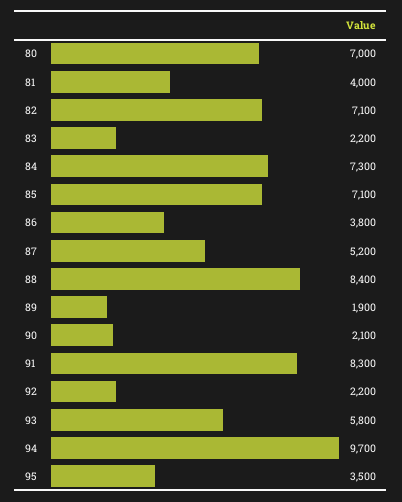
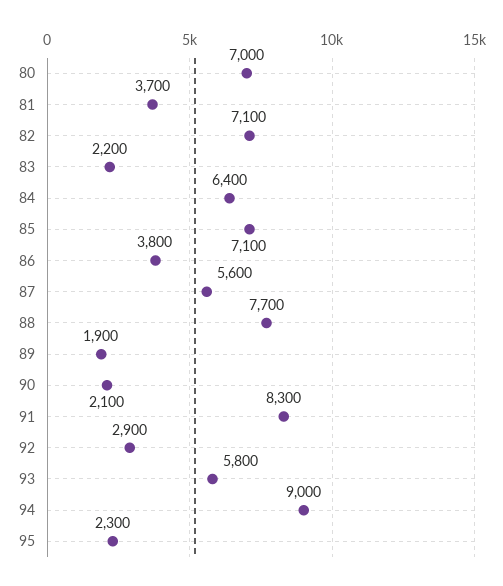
81: 4000 -> 3700
84: 7300 -> 6400
87: 5200 -> 5600
88: 8400 -> 7700
92: 2200 -> 2900
94: 9700 -> 9000
95: 3500 -> 2300

